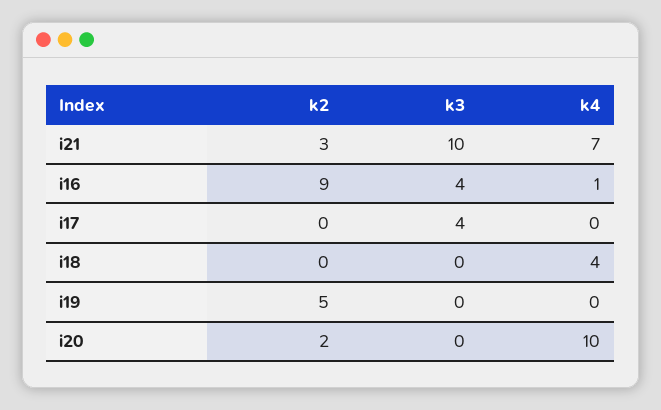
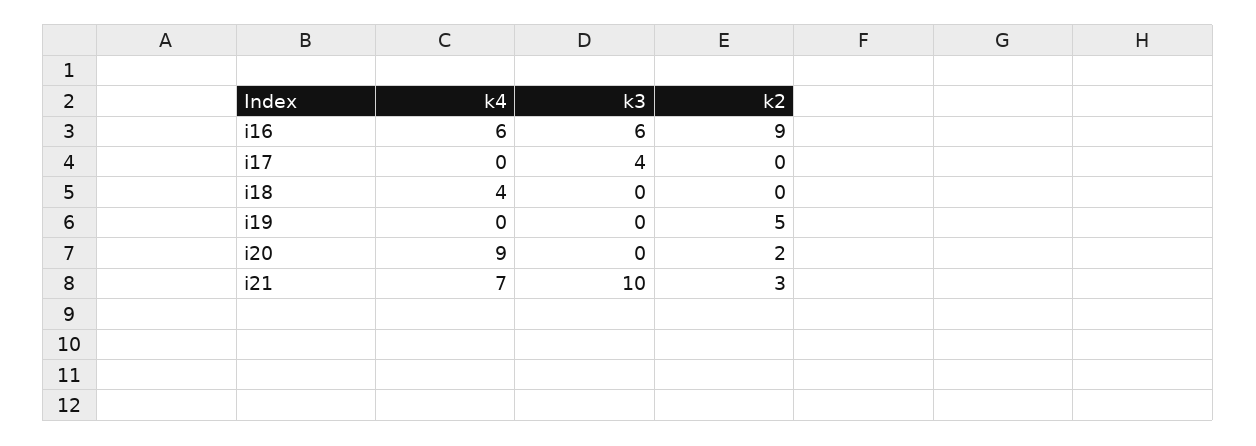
k3, i16: 4 -> 6
k4, i16: 1 -> 6
k4, i20: 10 -> 9

